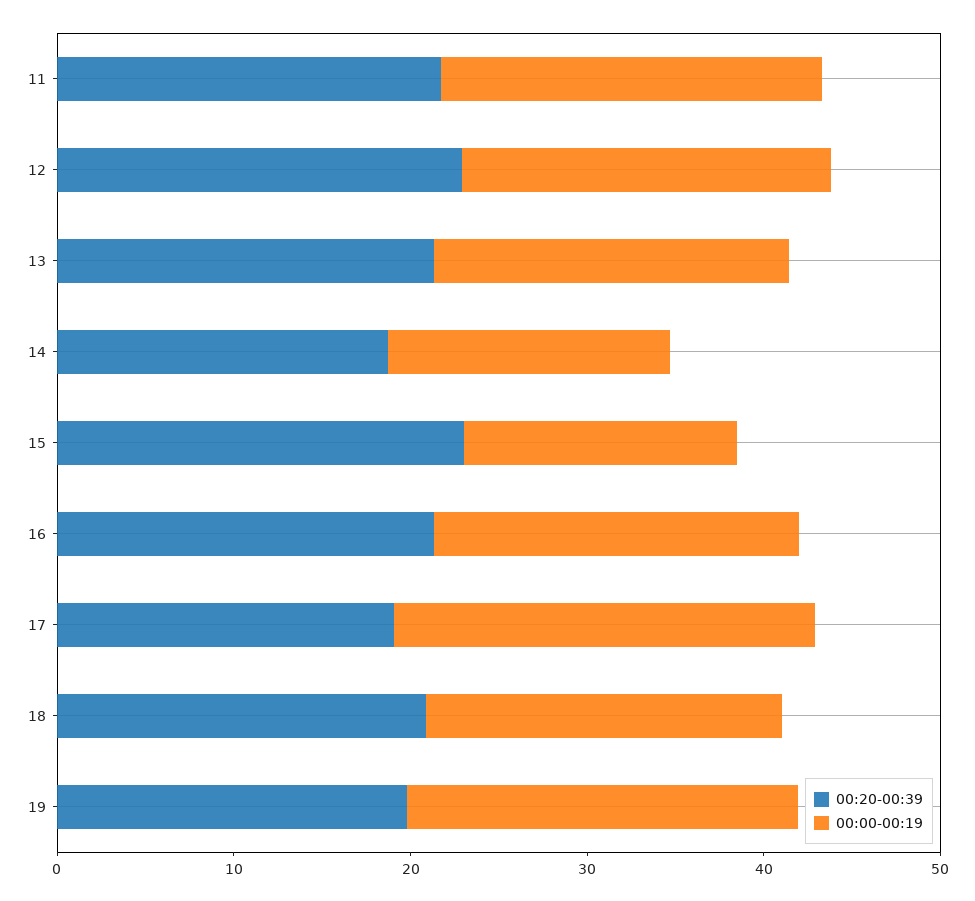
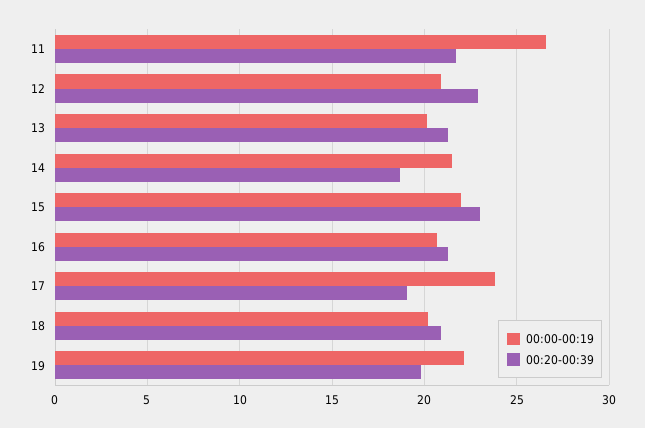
00:00-00:19, 11: 22 -> 26.5
00:00-00:19, 14: 16 -> 21.5
00:00-00:19, 15: 16 -> 22

